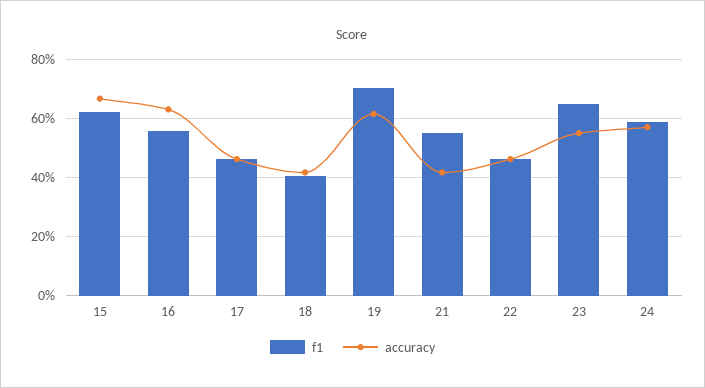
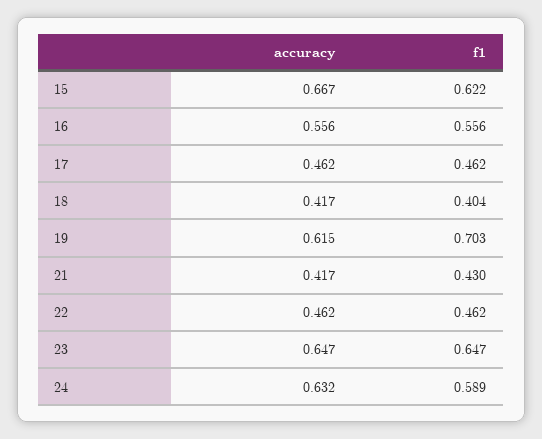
accuracy, 16: 0.625 -> 0.556
f1, 21: 0.55 -> 0.43
accuracy, 23: 0.55 -> 0.647
accuracy, 24: 0.575 -> 0.632

